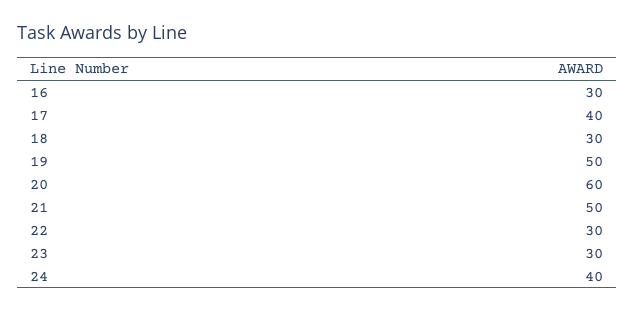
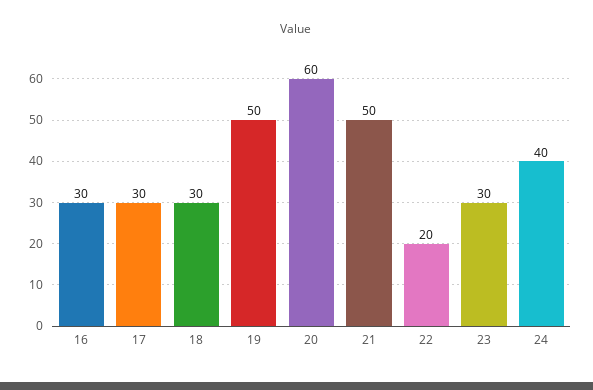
17: 40 -> 30
22: 30 -> 20

